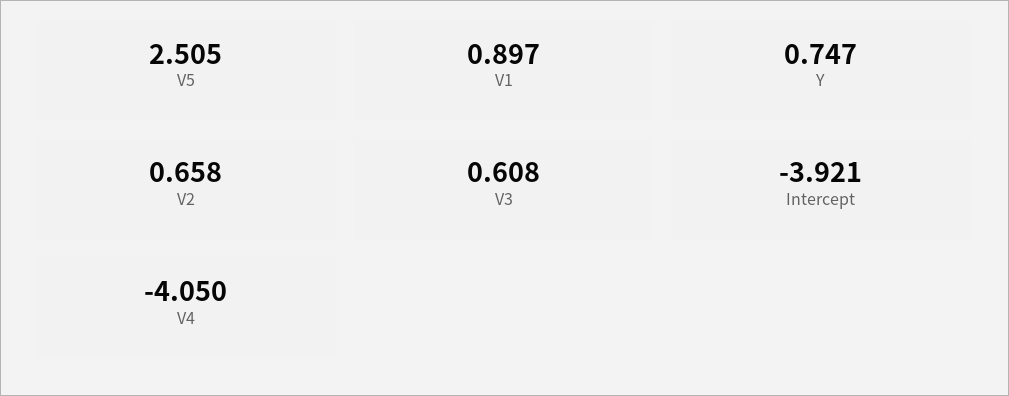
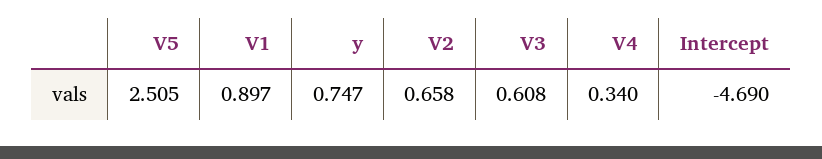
Intercept: -3.921 -> -4.69
V4: -4.05 -> 0.34

